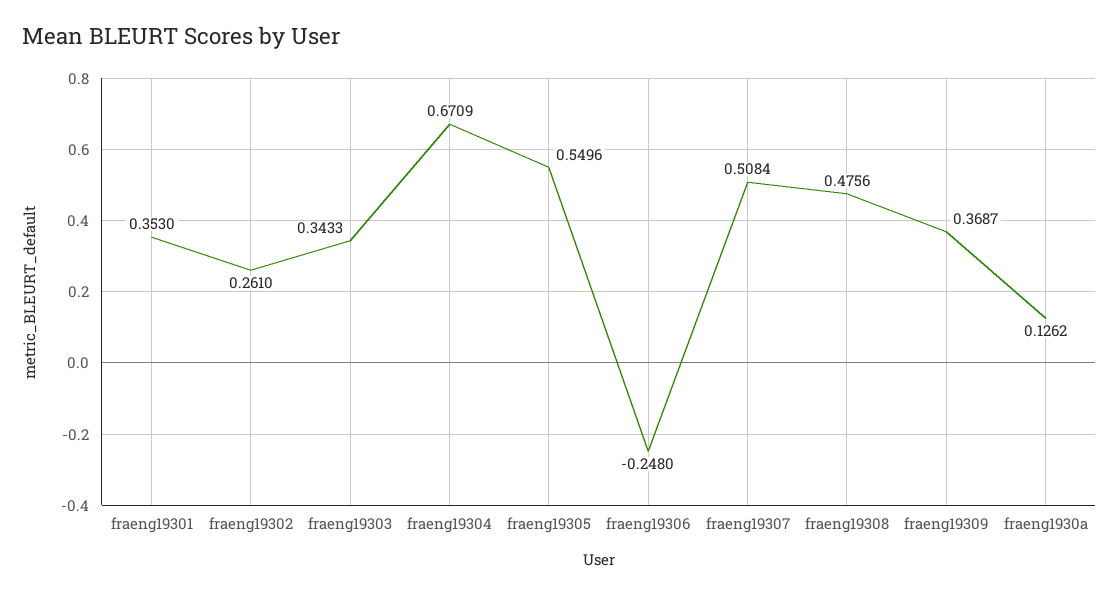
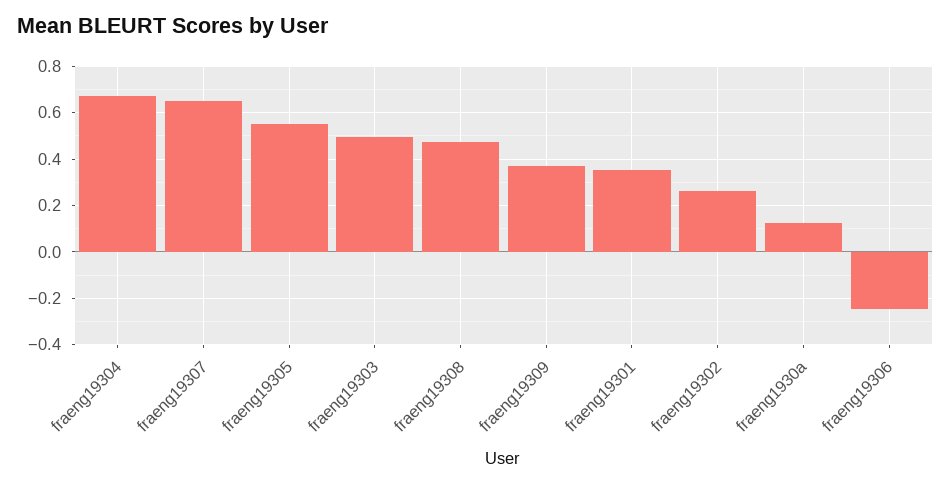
fraeng19303: 0.3433 -> 0.5
fraeng19307: 0.5084 -> 0.65

